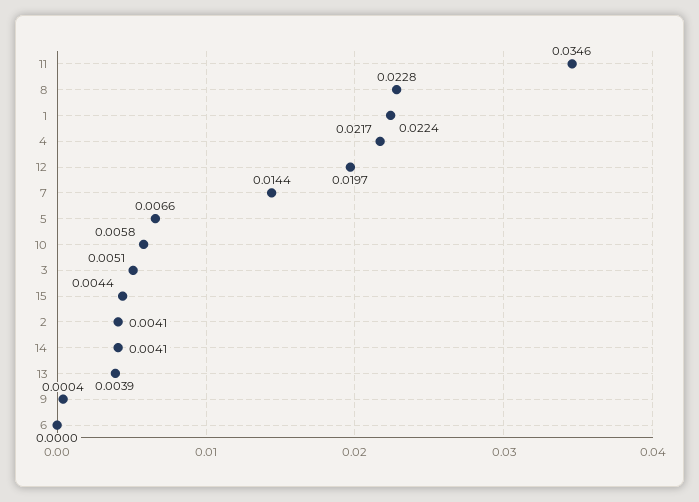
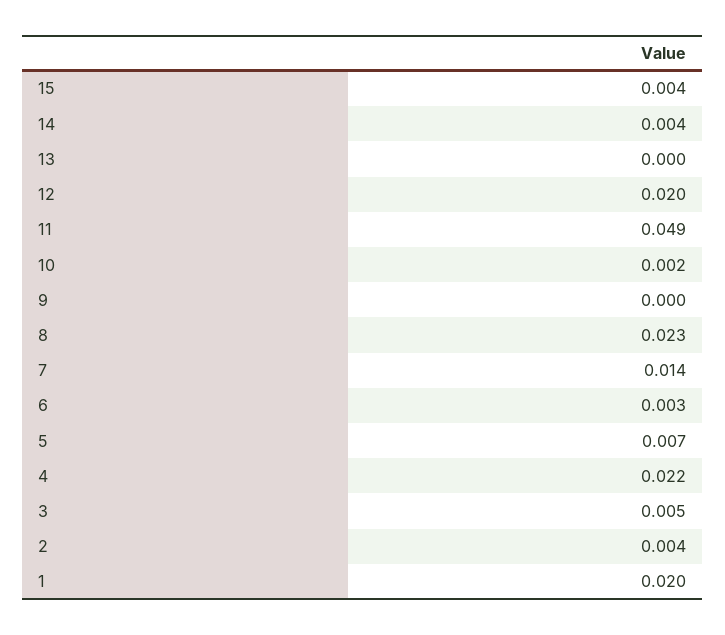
11: 0.0346 -> 0.049
1: 0.0224 -> 0.02
10: 0.0058 -> 0.002
13: 0.0039 -> 0
6: 0 -> 0.003

